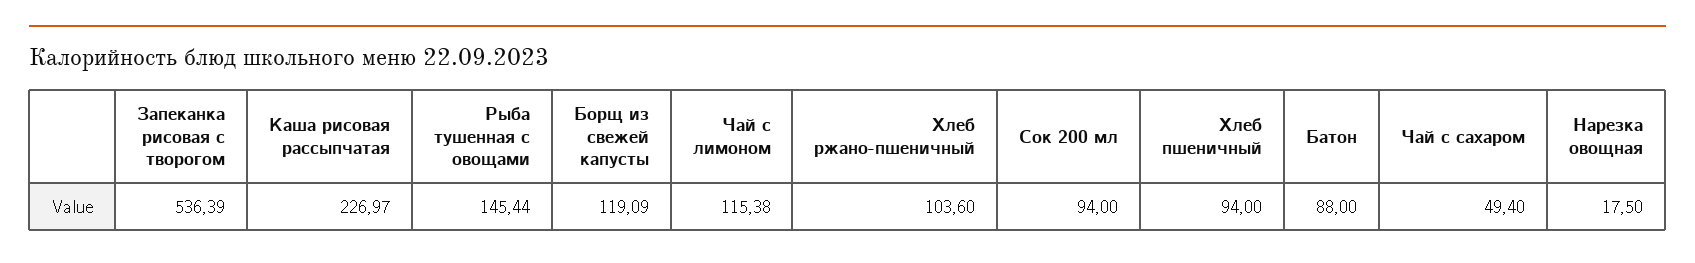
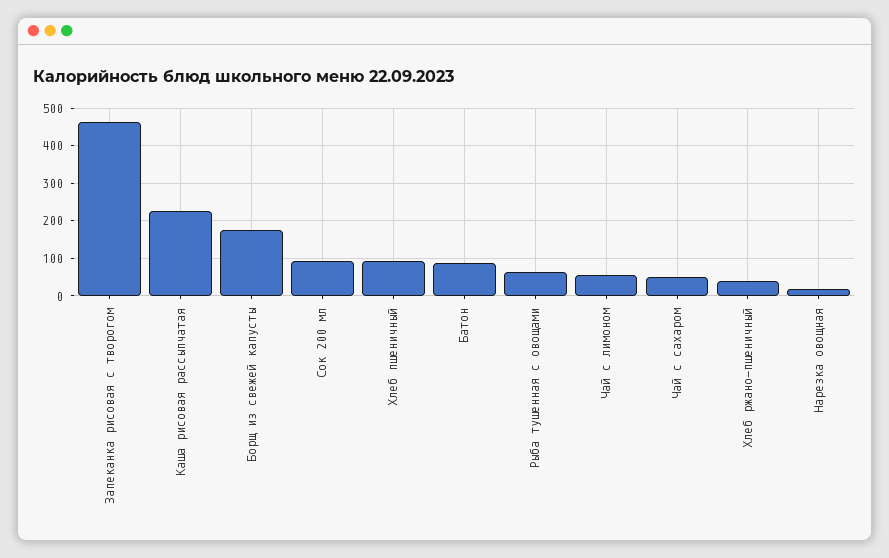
Запеканка рисовая с творогом: 536.39 -> 460
Рыба тушенная с овощами: 145.44 -> 60
Борщ из свежей капусты: 119.09 -> 180
Чай с лимоном: 115.38 -> 60
Хлеб ржано-пшеничный: 103.6 -> 40

